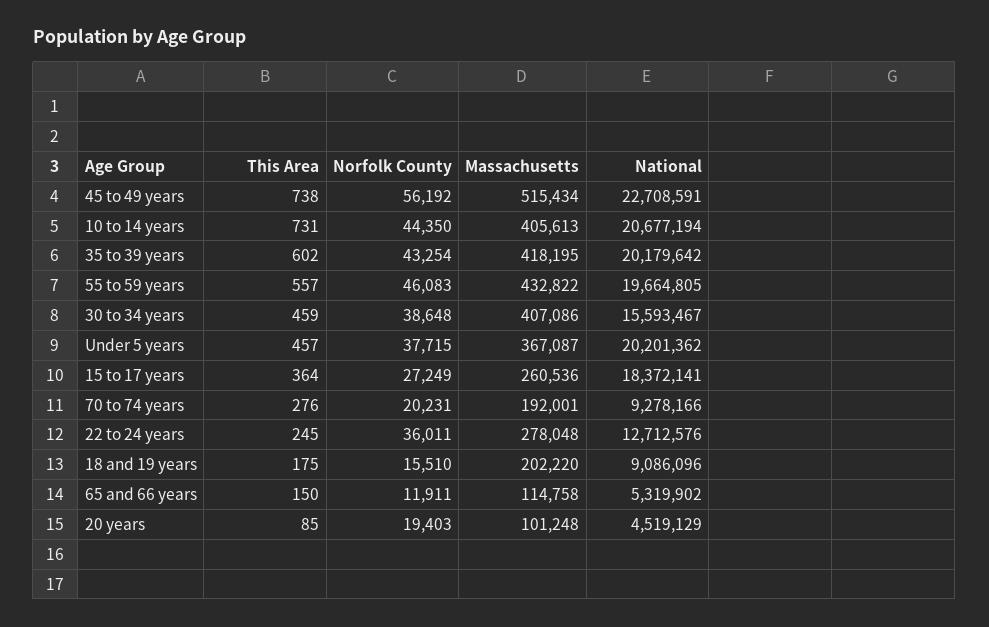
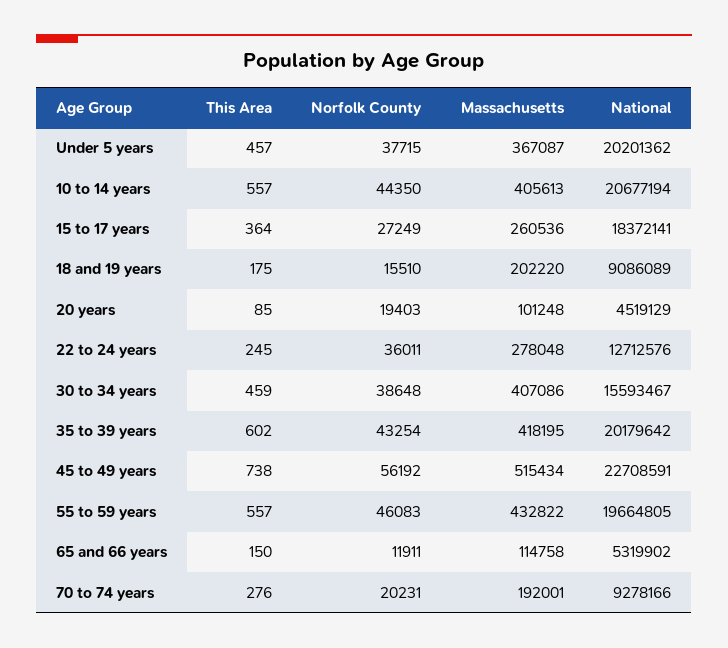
This Area, 10 to 14 years: 731 -> 557
National, 18 and 19 years: 9086096 -> 9086089

